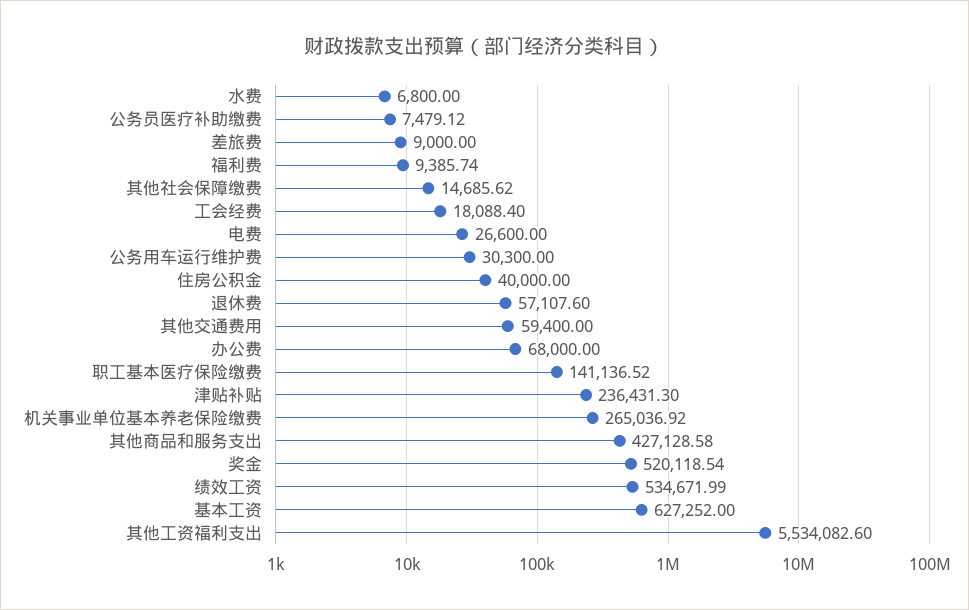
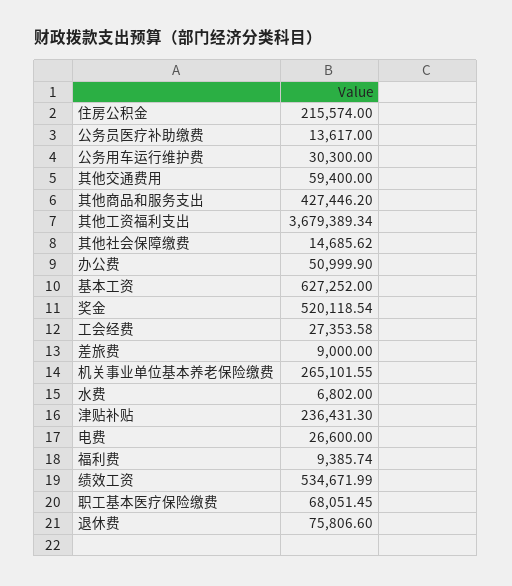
水费: 6800 -> 6802
公务员医疗补助缴费: 7479.12 -> 13617
工会经费: 18088.4 -> 27353.58
住房公积金: 40000 -> 215574
退休费: 57107.6 -> 75806.6
办公费: 68000 -> 50999.9
职工基本医疗保险缴费: 141136.52 -> 68051.45
机关事业单位基本养老保险缴费: 265036.92 -> 265101.55
其他商品和服务支出: 427128.58 -> 427446.2
其他工资福利支出: 5534082.6 -> 3679389.34

